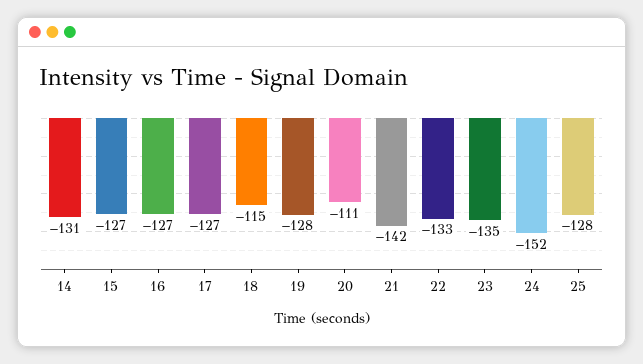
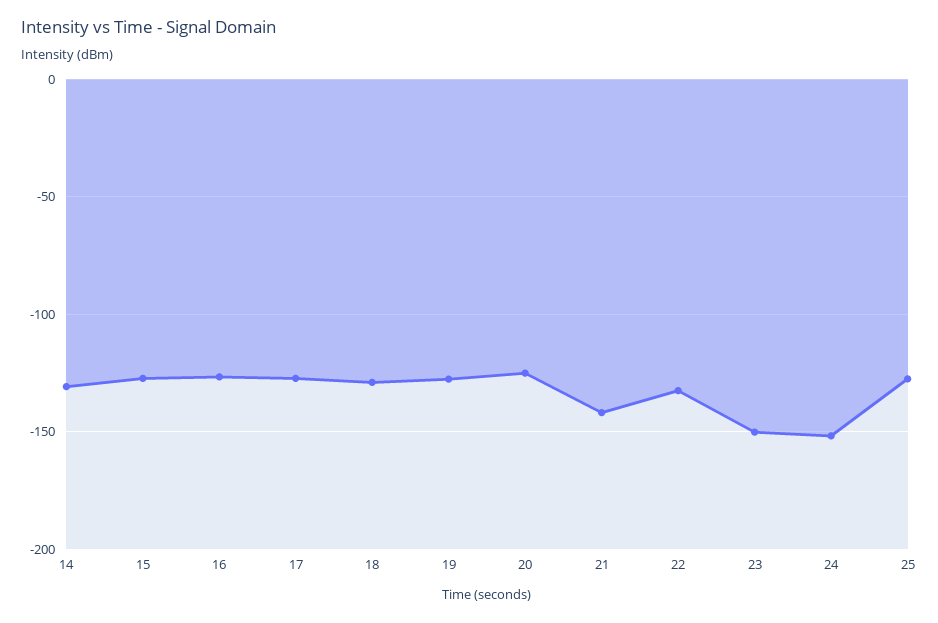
18: -115 -> -130
20: -111 -> -125
23: -135 -> -150

